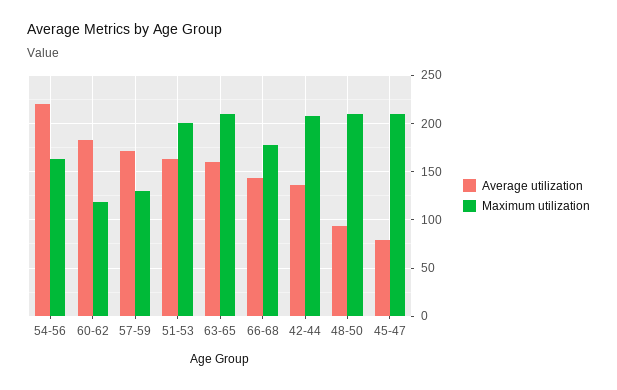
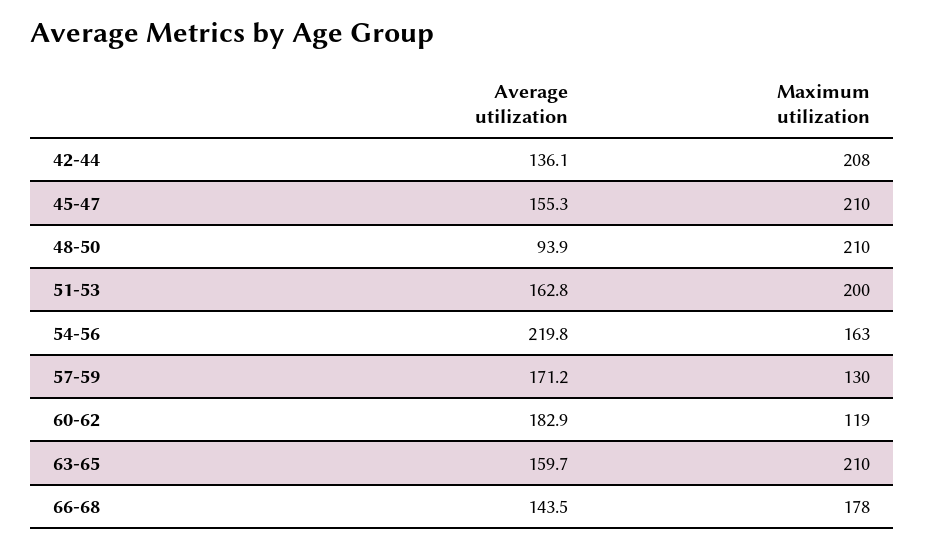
Average utilization, 45-47: 80 -> 155.3

